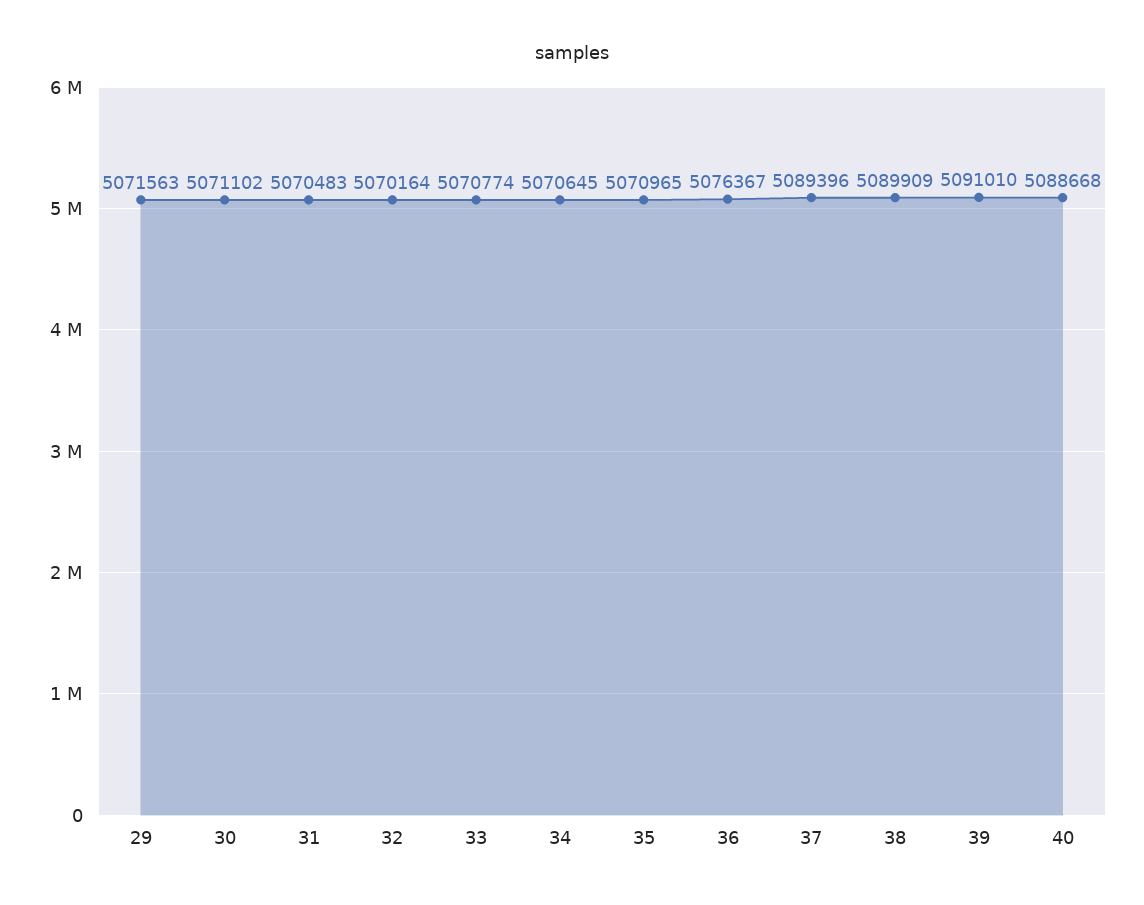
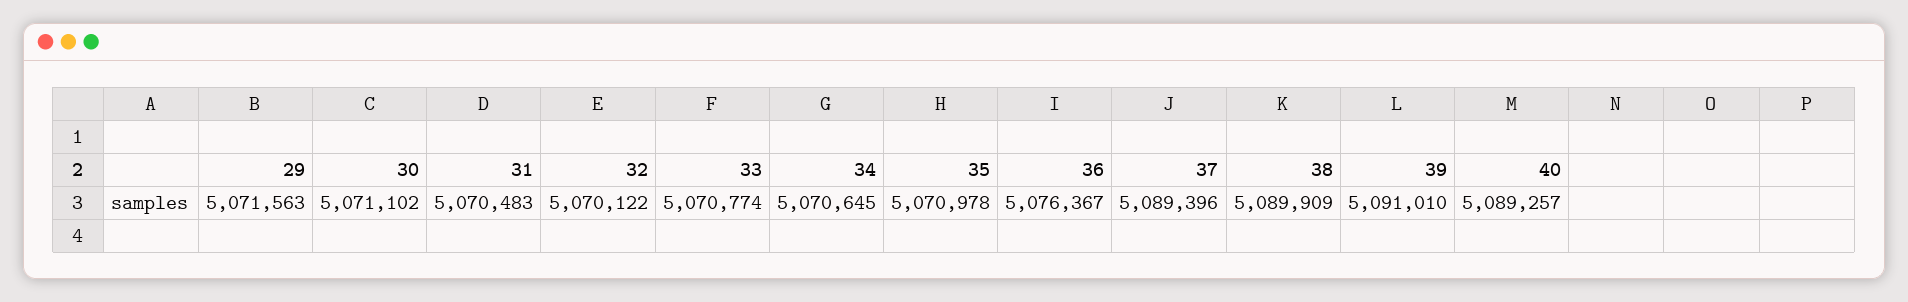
32: 5070164 -> 5070122
35: 5070965 -> 5070978
40: 5088668 -> 5089257

